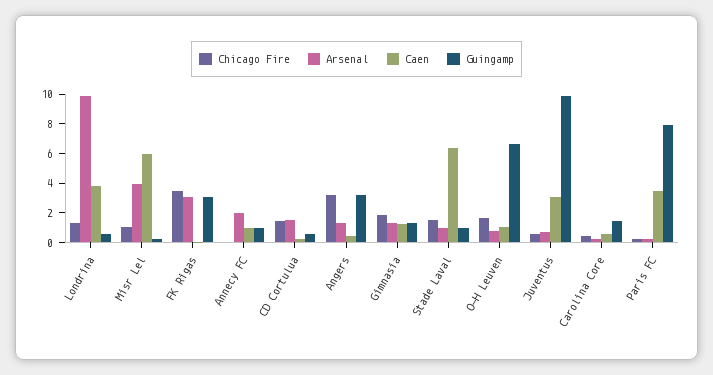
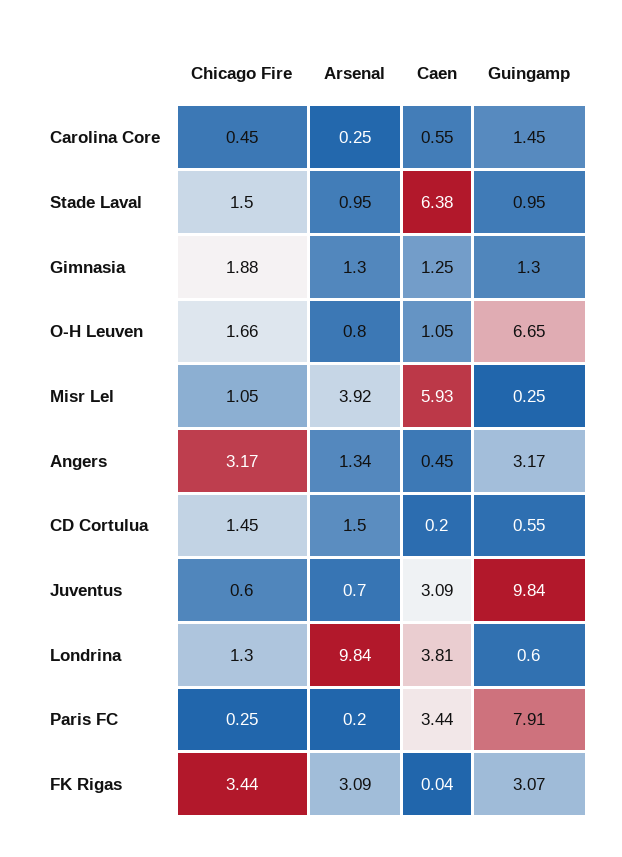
Chicago Fire, Annecy FC: 0 -> none
Arsenal, Annecy FC: 2 -> none
Caen, Annecy FC: 1 -> none
Guingamp, Annecy FC: 1 -> none

